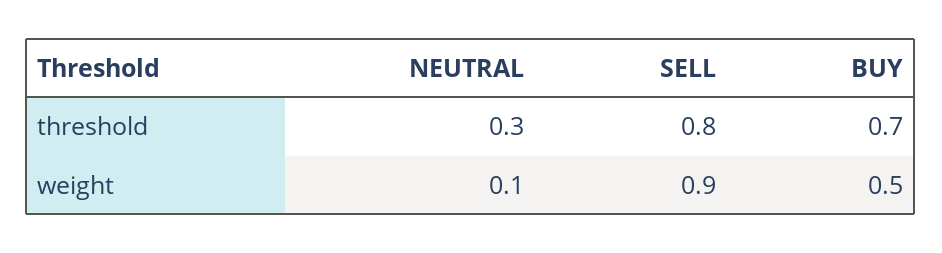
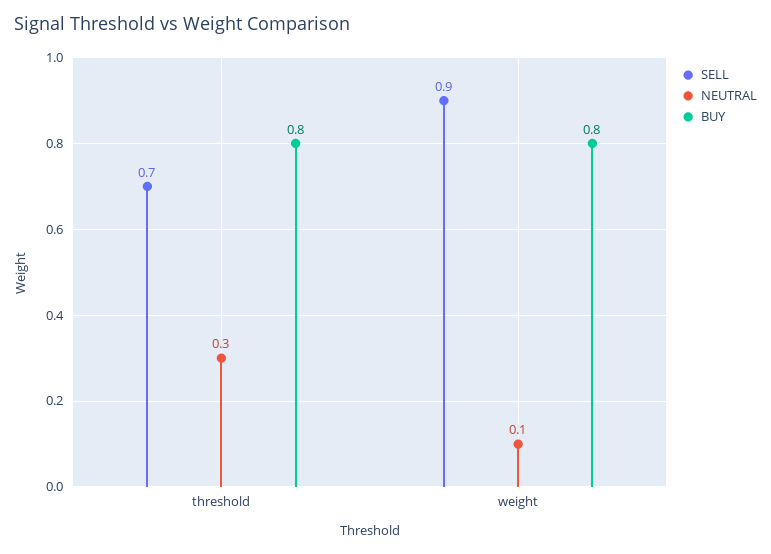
SELL, threshold: 0.8 -> 0.7
BUY, threshold: 0.7 -> 0.8
BUY, weight: 0.5 -> 0.8

